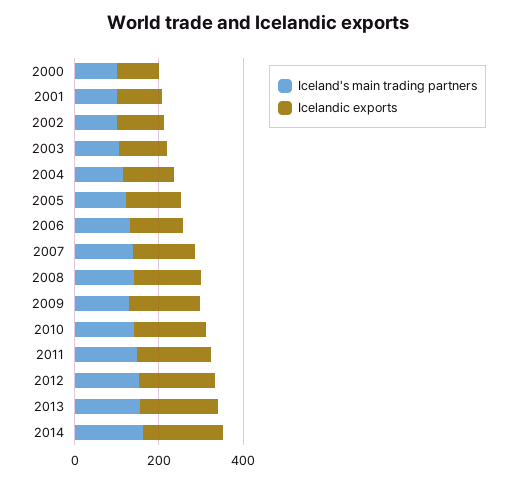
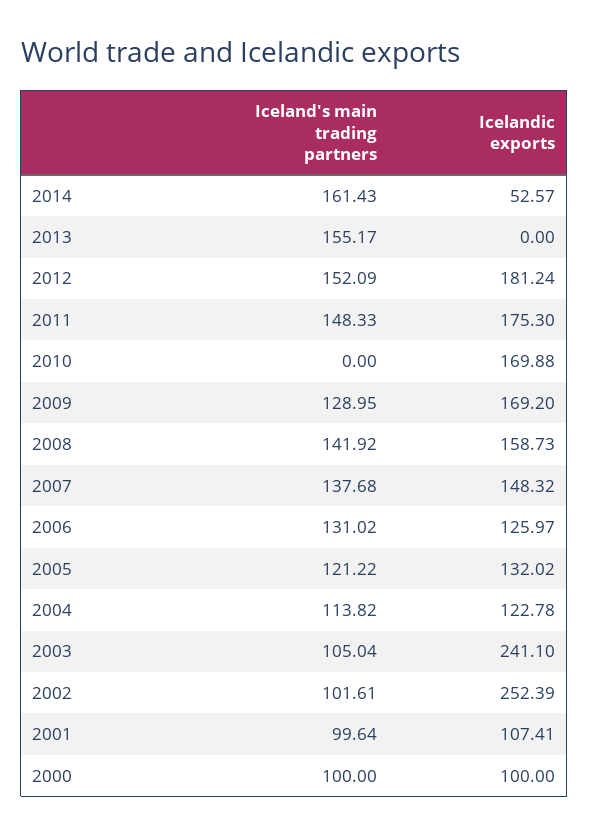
Icelandic exports, 2002: 100 -> 252.39
Icelandic exports, 2003: 100 -> 241.1
Iceland's main trading partners, 2010: 150 -> 0
Icelandic exports, 2013: 200 -> 0
Icelandic exports, 2014: 200 -> 52.57

